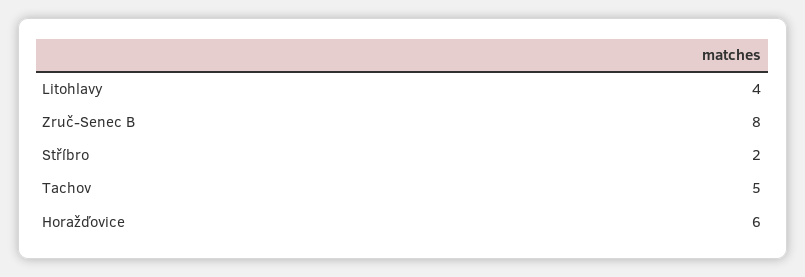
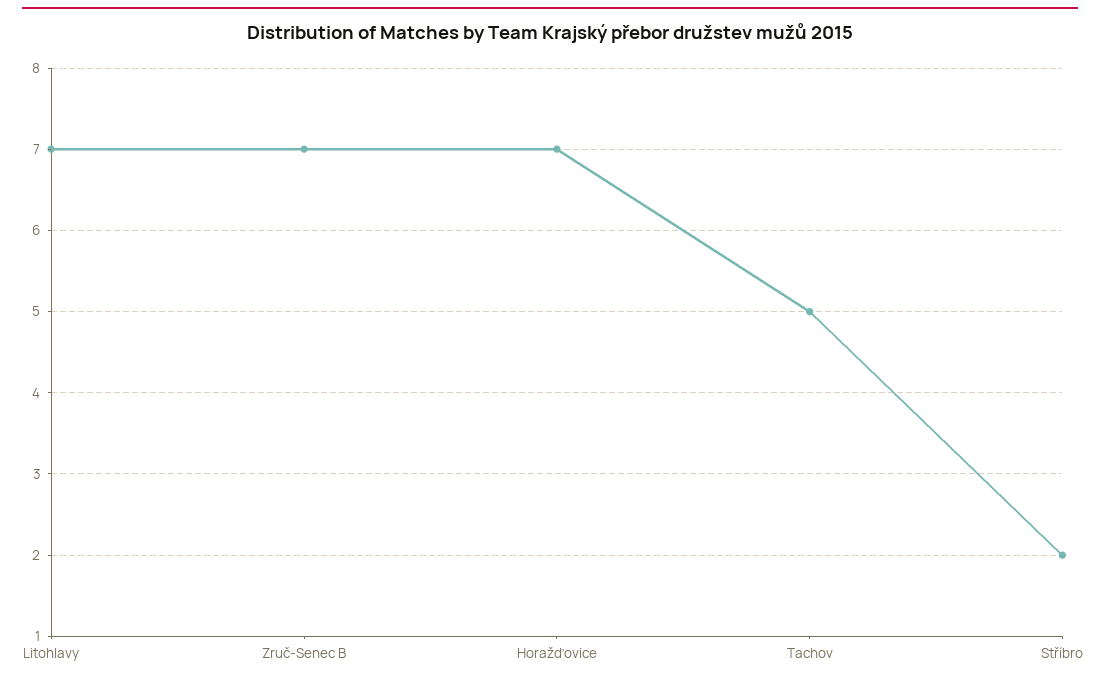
Litohlavy: 4 -> 7
Zruč-Senec B: 8 -> 7
Horažďovice: 6 -> 7

